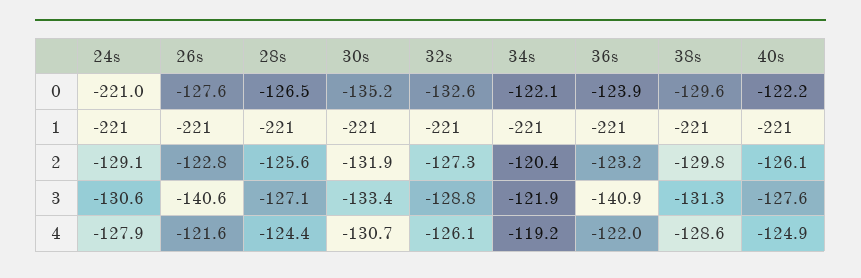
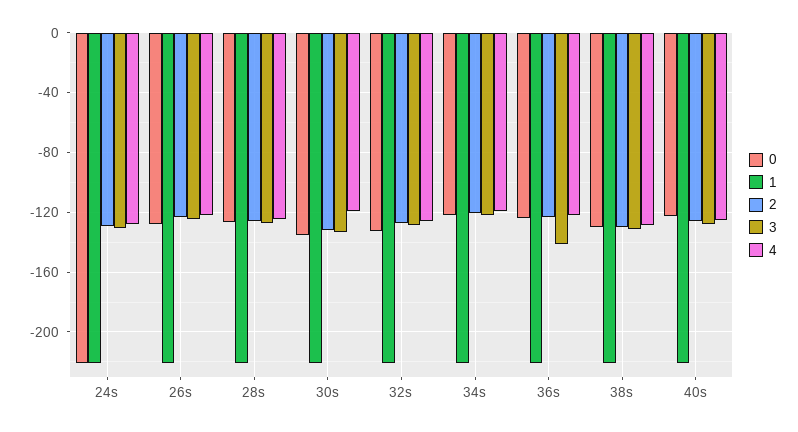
3, 26s: -140.6 -> -125
4, 30s: -130.7 -> -120

